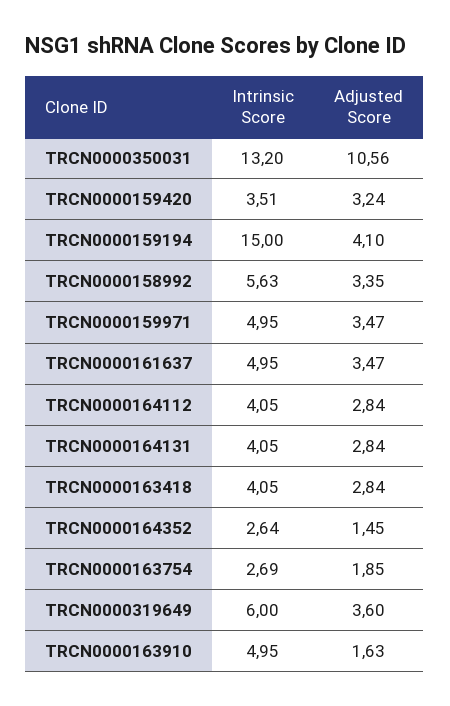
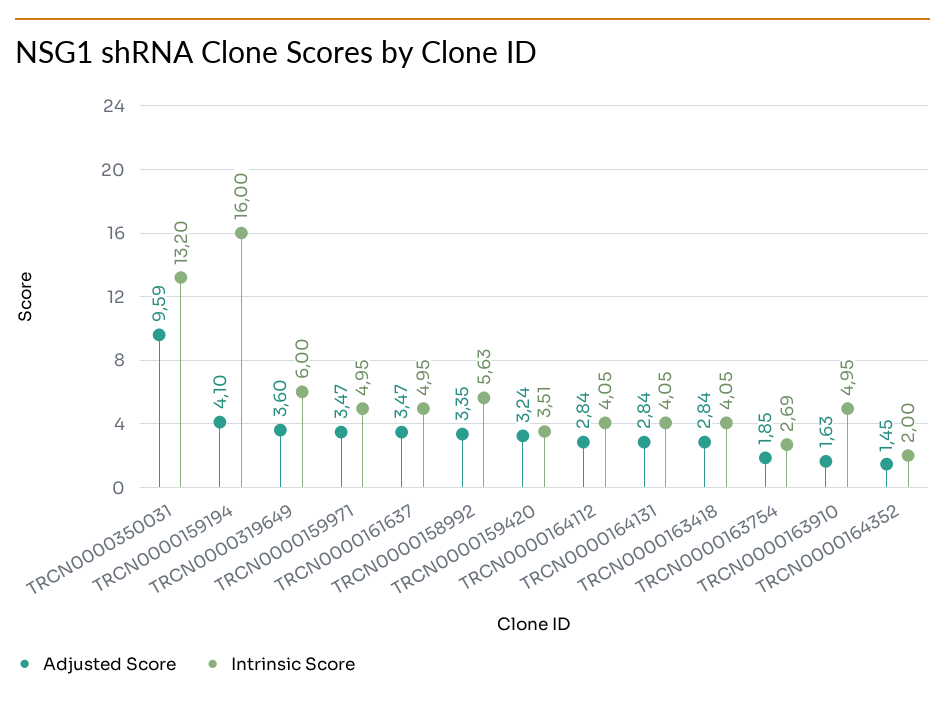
Adjusted Score, TRCN0000350031: 10.56 -> 9.59
Intrinsic Score, TRCN0000159194: 15 -> 16
Intrinsic Score, TRCN0000164352: 2.64 -> 2

